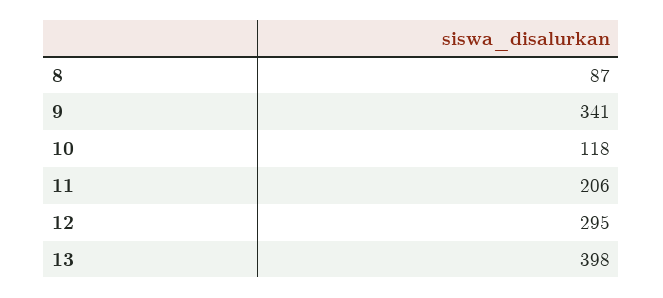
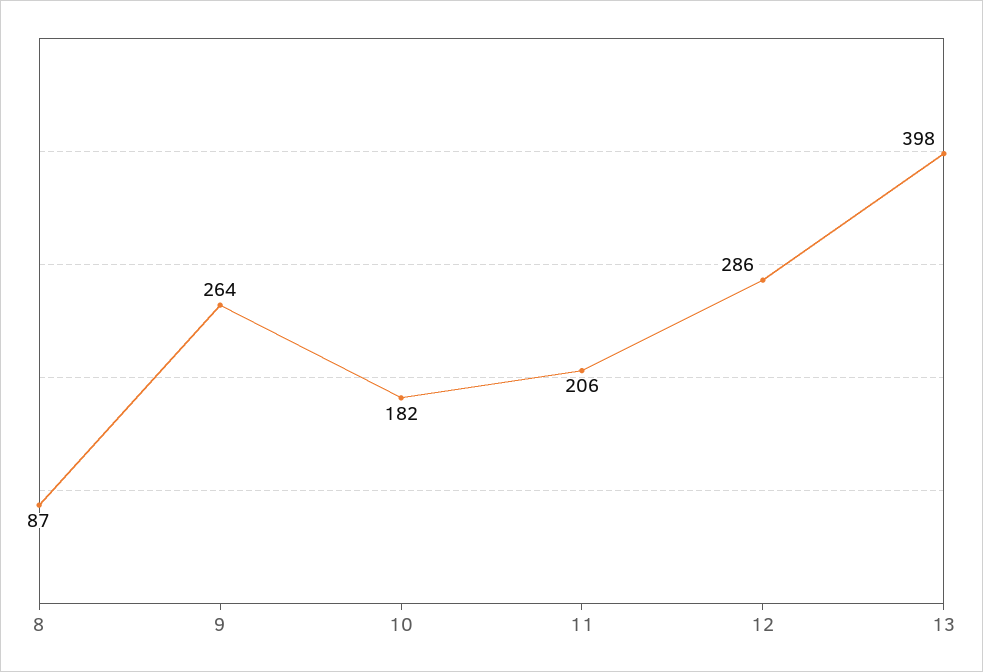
9: 341 -> 264
10: 118 -> 182
12: 295 -> 286

